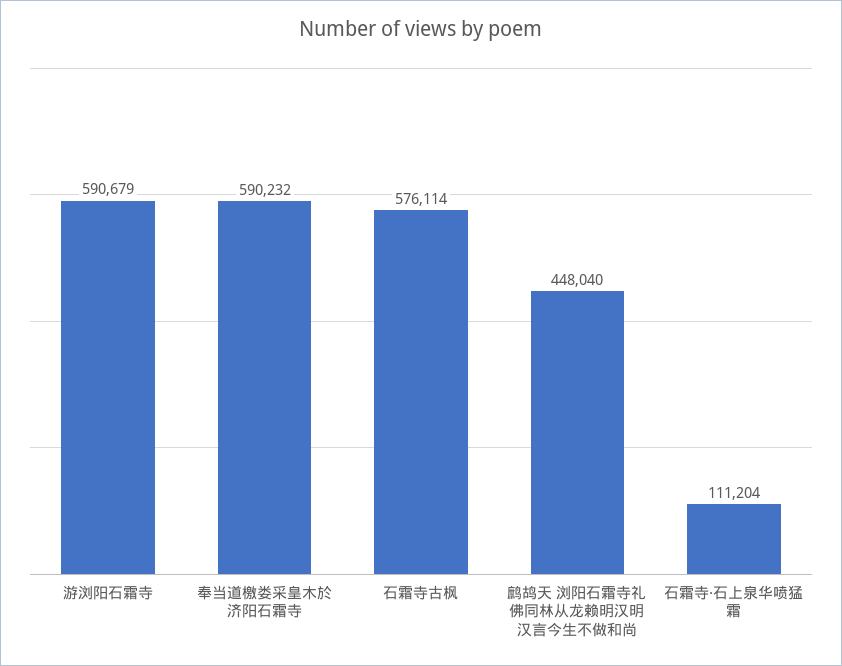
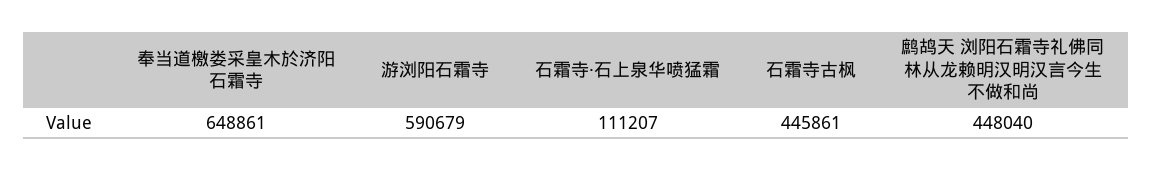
奉当道檄娄采皇木於济阳石霜寺: 590232 -> 648861
石霜寺古枫: 576114 -> 445861
石霜寺·石上泉华喷猛霜: 111204 -> 111207

